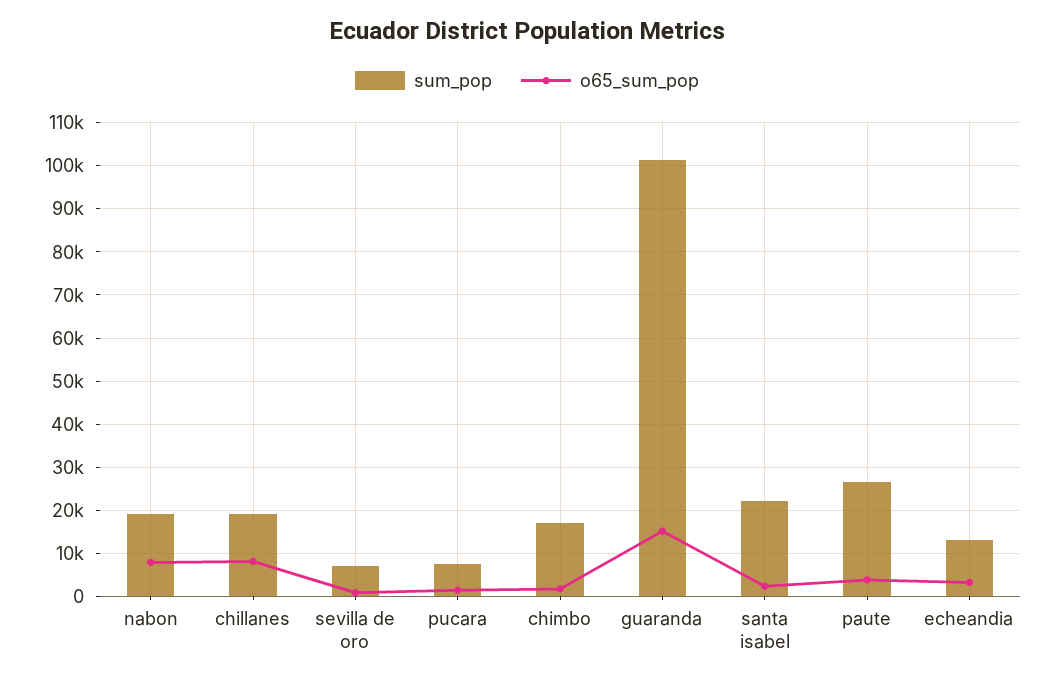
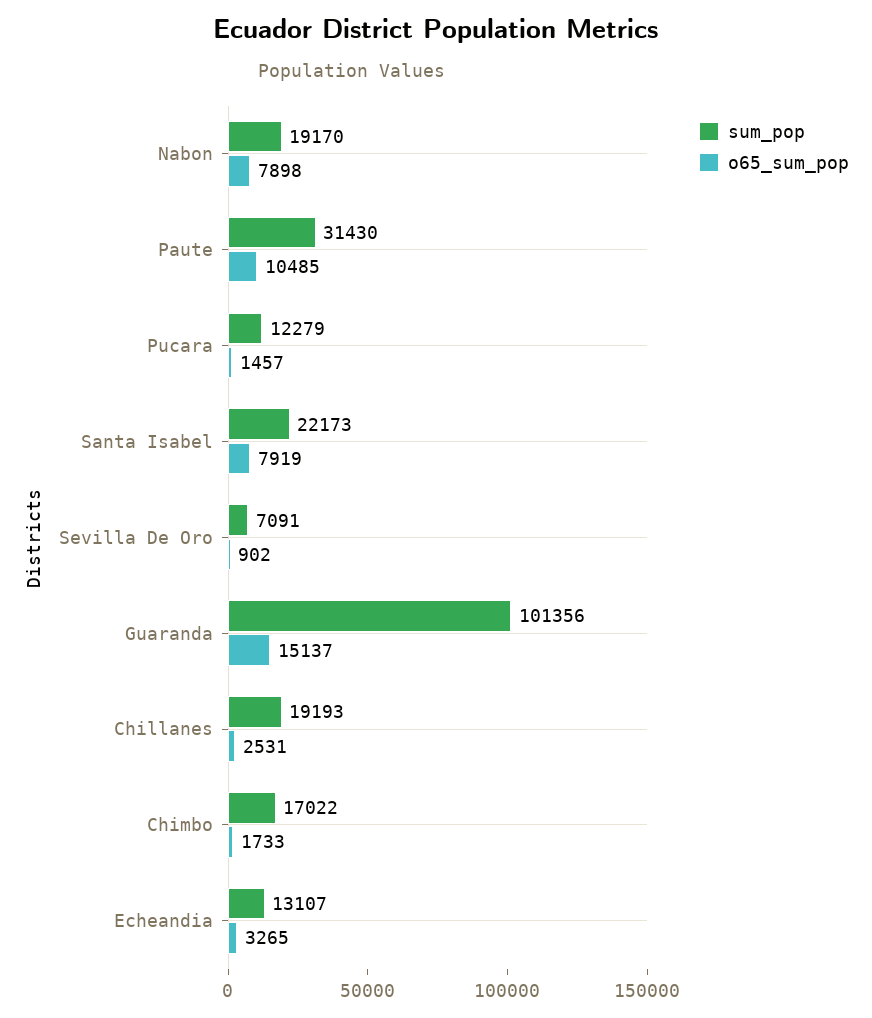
o65_sum_pop, chillanes: 8000 -> 2531
sum_pop, pucara: 8000 -> 12279
o65_sum_pop, santa isabel: 2000 -> 7919
sum_pop, paute: 26000 -> 31430
o65_sum_pop, paute: 4000 -> 10485

